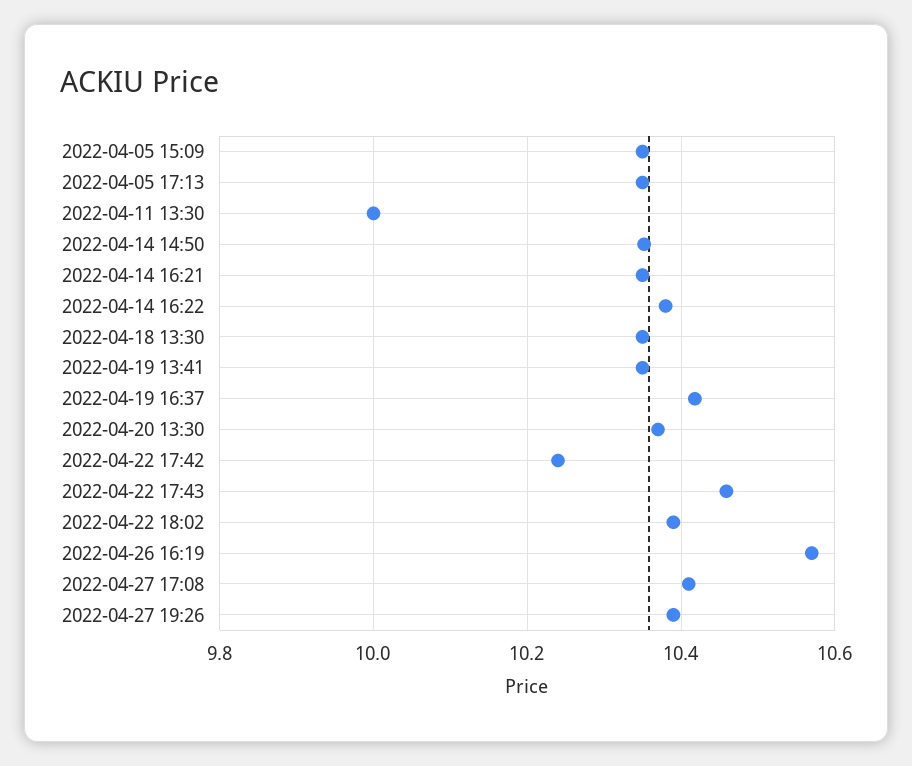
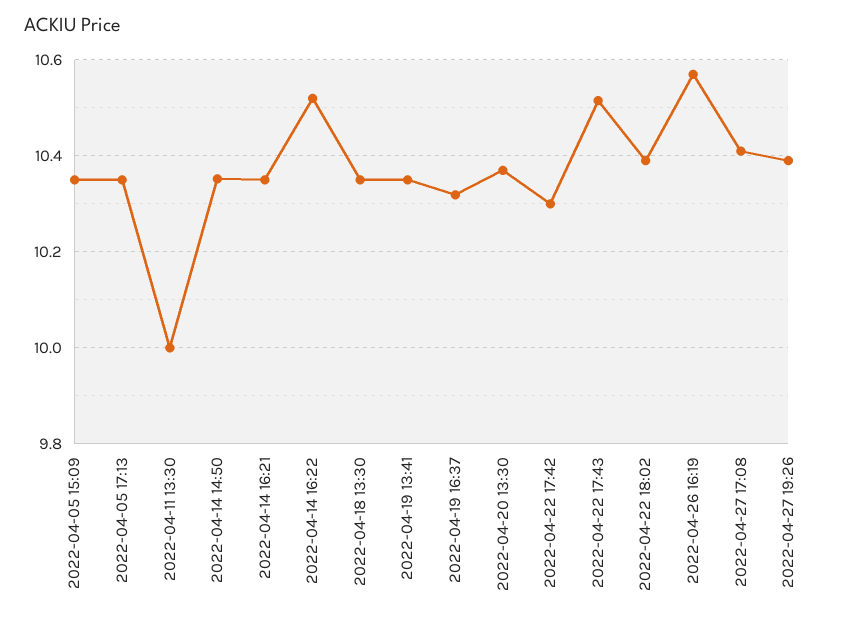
2022-04-14 16:22: 10.38 -> 10.52
2022-04-19 16:37: 10.42 -> 10.32
2022-04-22 17:42: 10.24 -> 10.3
2022-04-22 17:43: 10.46 -> 10.52

